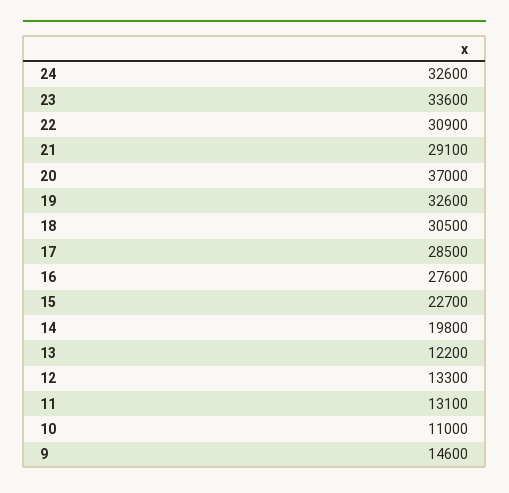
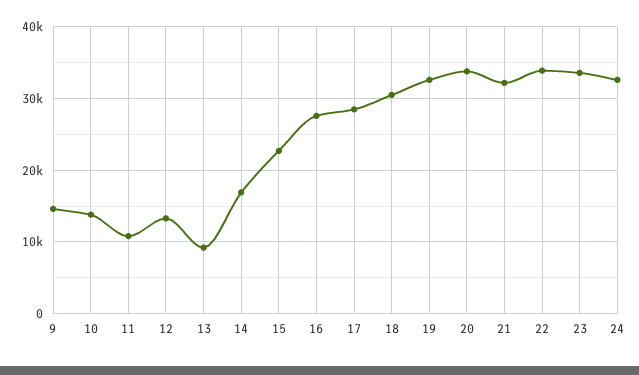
22: 30900 -> 34000
21: 29100 -> 32000
20: 37000 -> 34000
14: 19800 -> 17000
13: 12200 -> 9000
11: 13100 -> 11000
10: 11000 -> 14000

